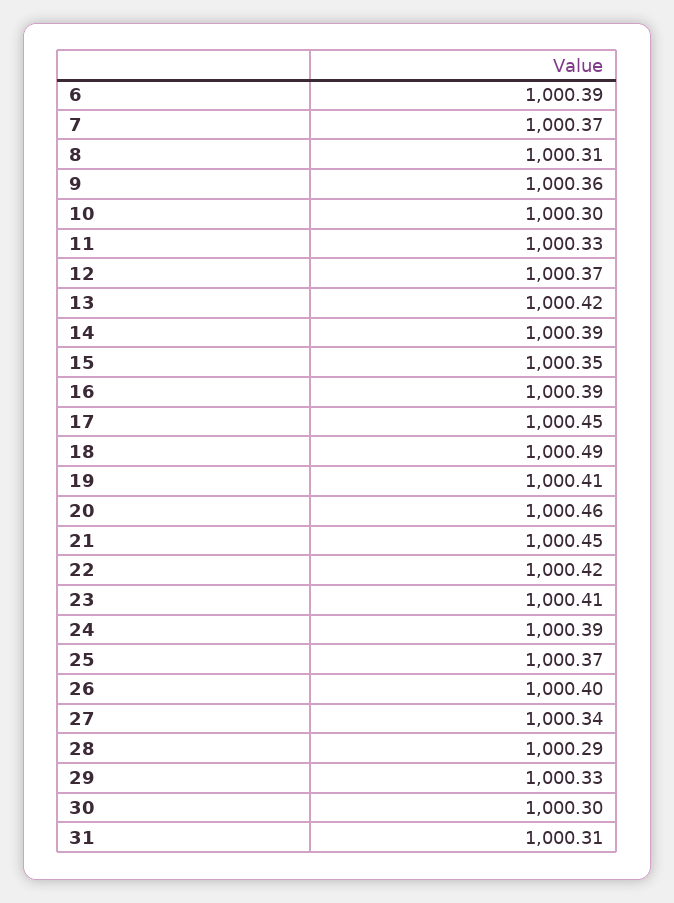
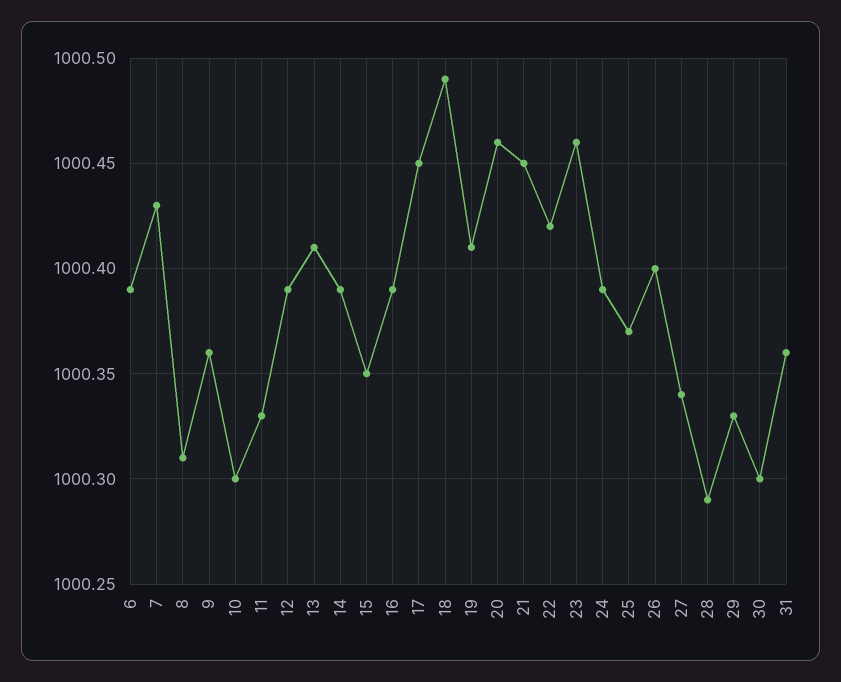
7: 1000.37 -> 1000.43
12: 1000.37 -> 1000.39
13: 1000.42 -> 1000.41
23: 1000.41 -> 1000.46
31: 1000.31 -> 1000.36

